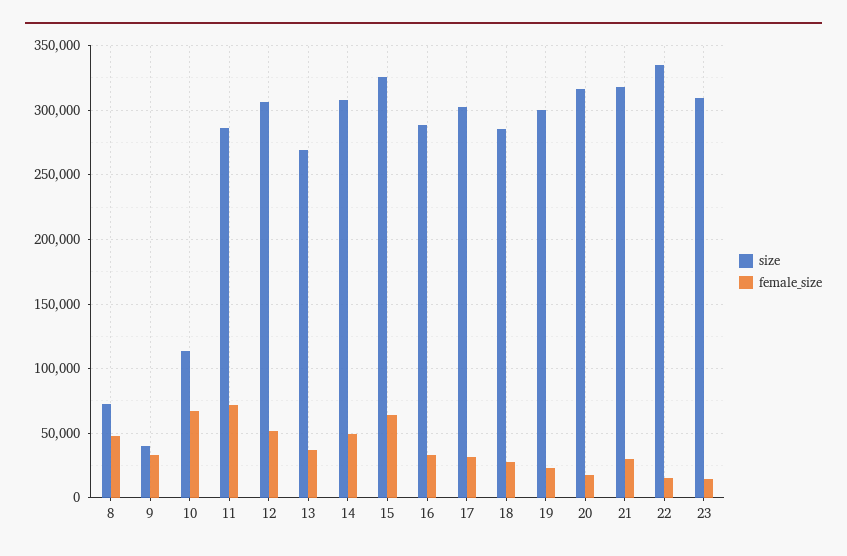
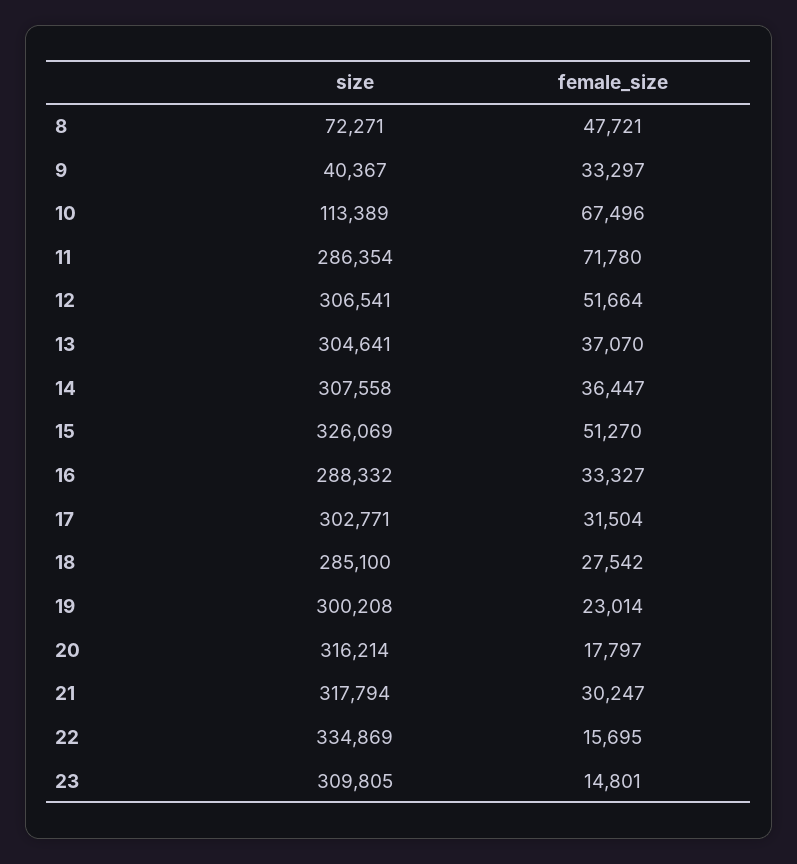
size, 13: 270000 -> 304641
female_size, 14: 50000 -> 36447
female_size, 15: 65000 -> 51270

